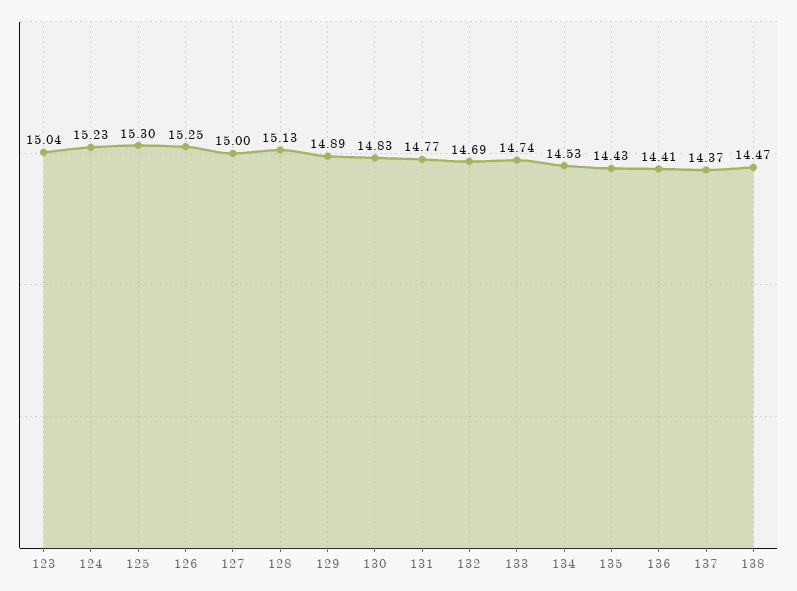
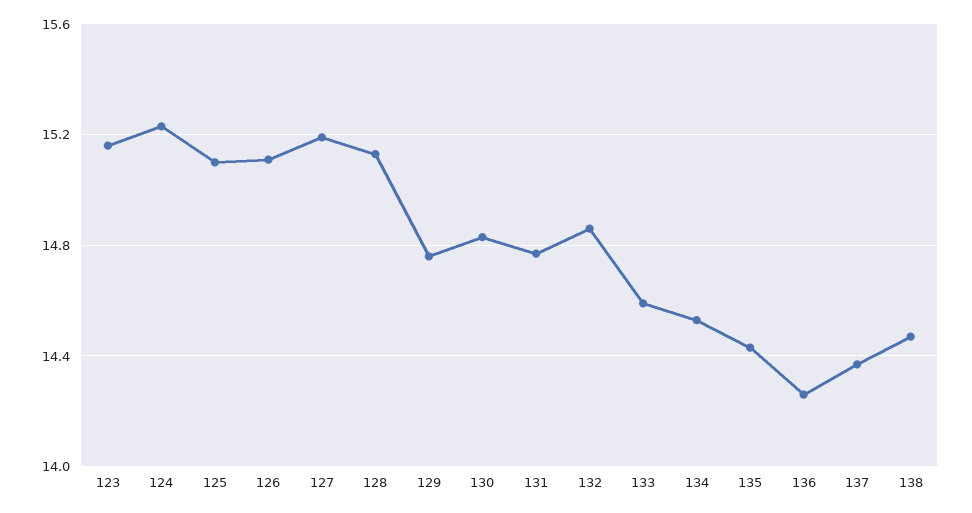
123: 15.04 -> 15.15
125: 15.3 -> 15.1
126: 15.25 -> 15.1
127: 15 -> 15.2
129: 14.89 -> 14.75
132: 14.69 -> 14.85
133: 14.74 -> 14.6
136: 14.41 -> 14.25

